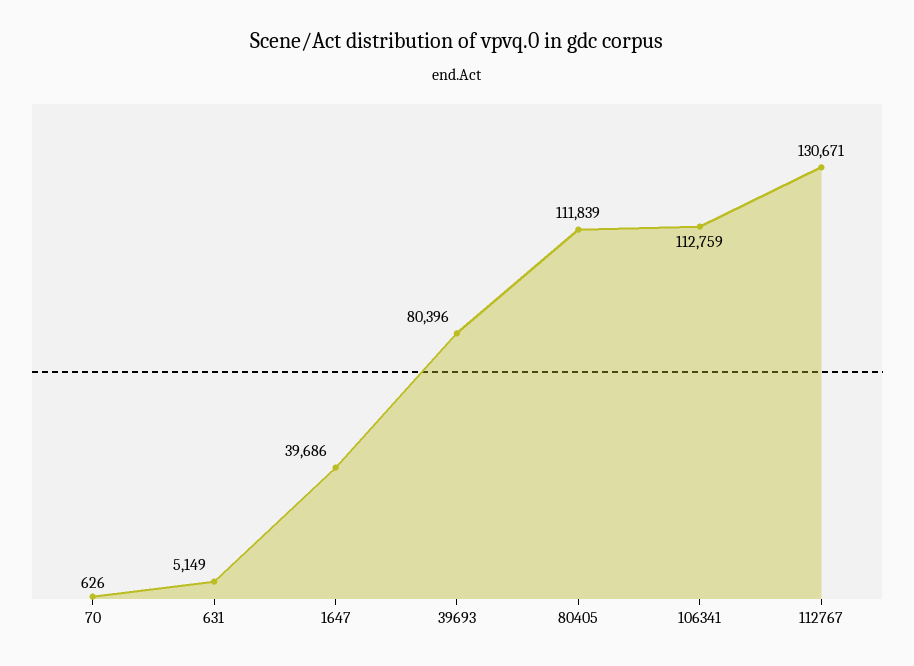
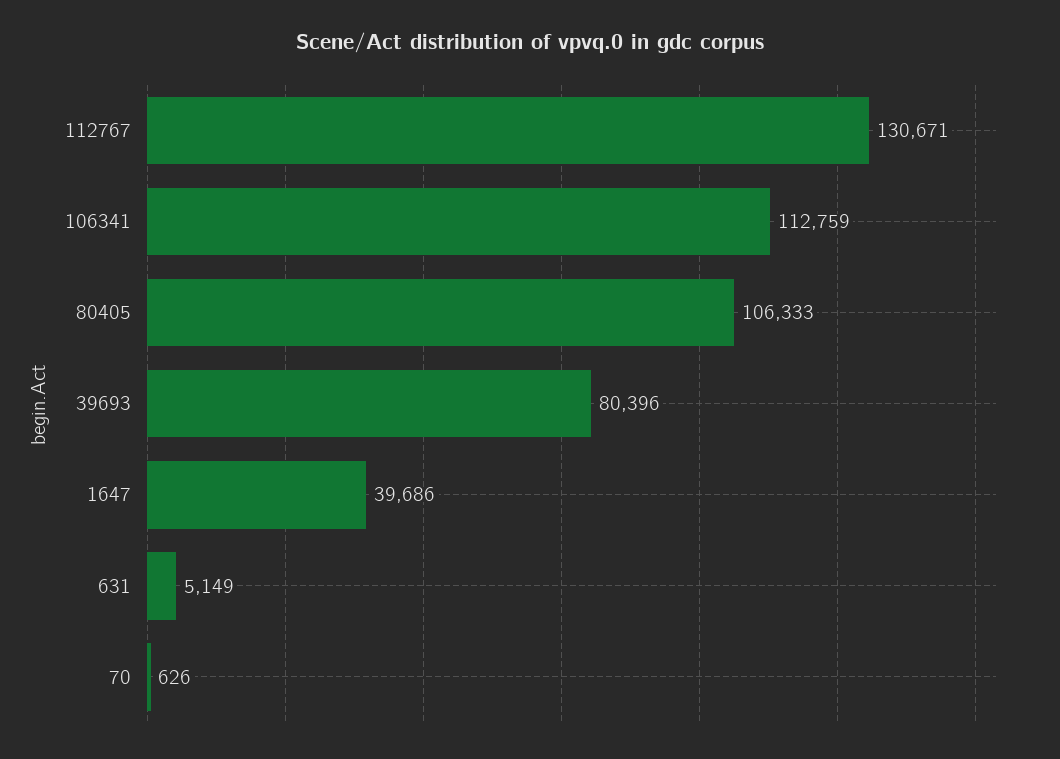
80405: 111839 -> 106333

